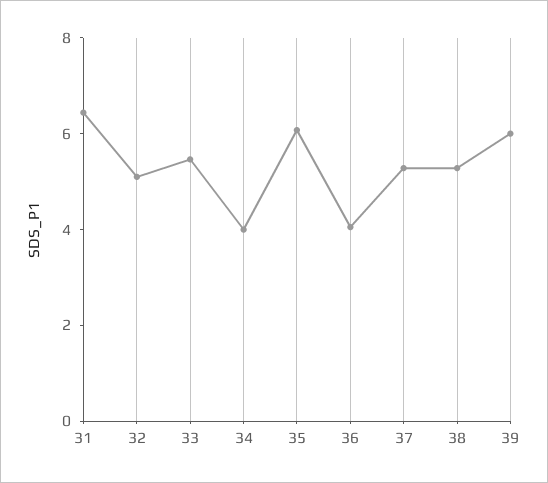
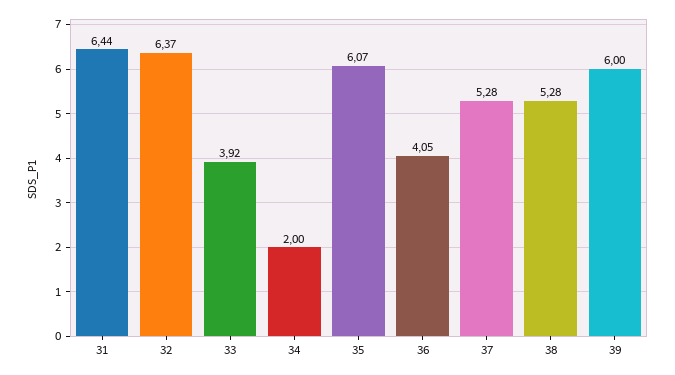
32: 5 -> 6.37
33: 5.5 -> 3.92
34: 4 -> 2

